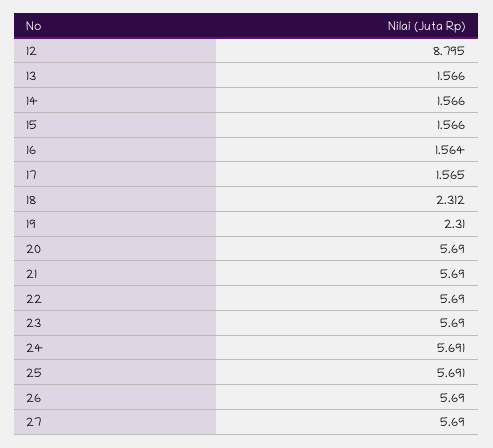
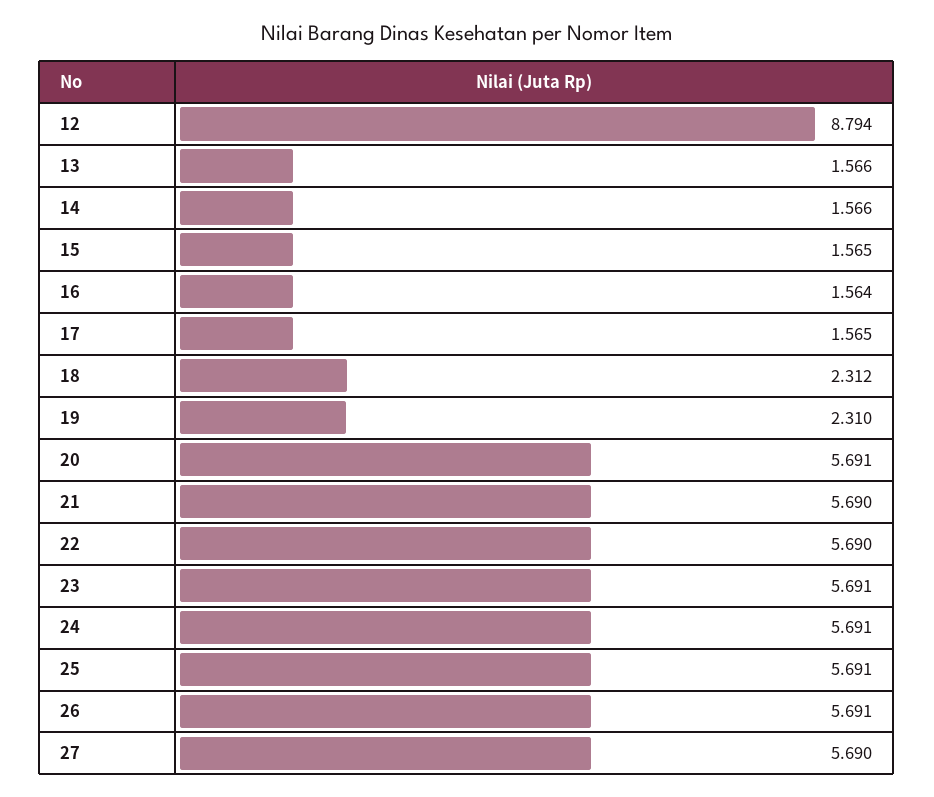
12: 8.795 -> 8.794
15: 1.566 -> 1.565
20: 5.69 -> 5.691
23: 5.69 -> 5.691
26: 5.69 -> 5.691

